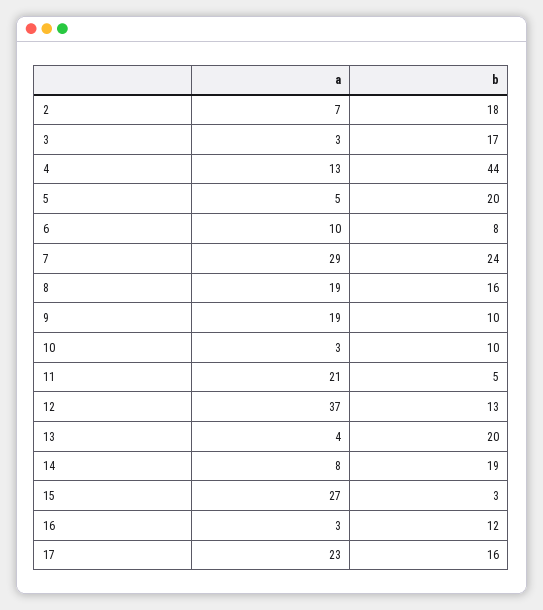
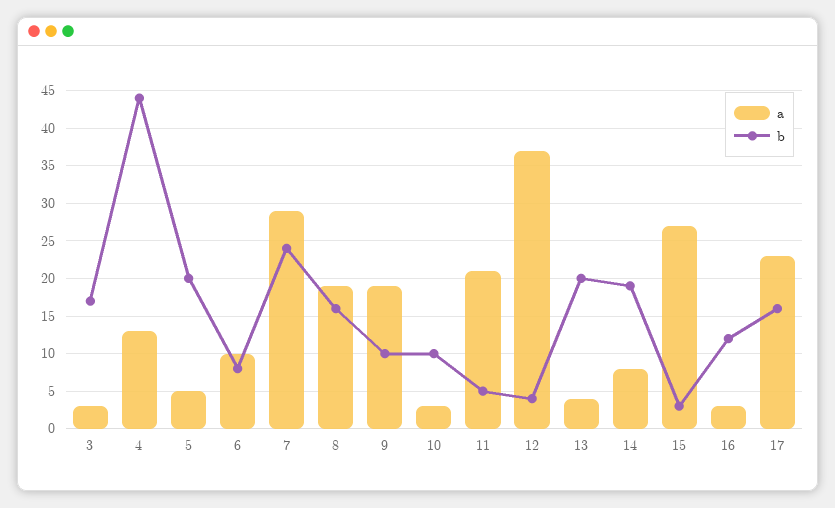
a, 2: 7 -> none
b, 2: 18 -> none
b, 12: 13 -> 4

